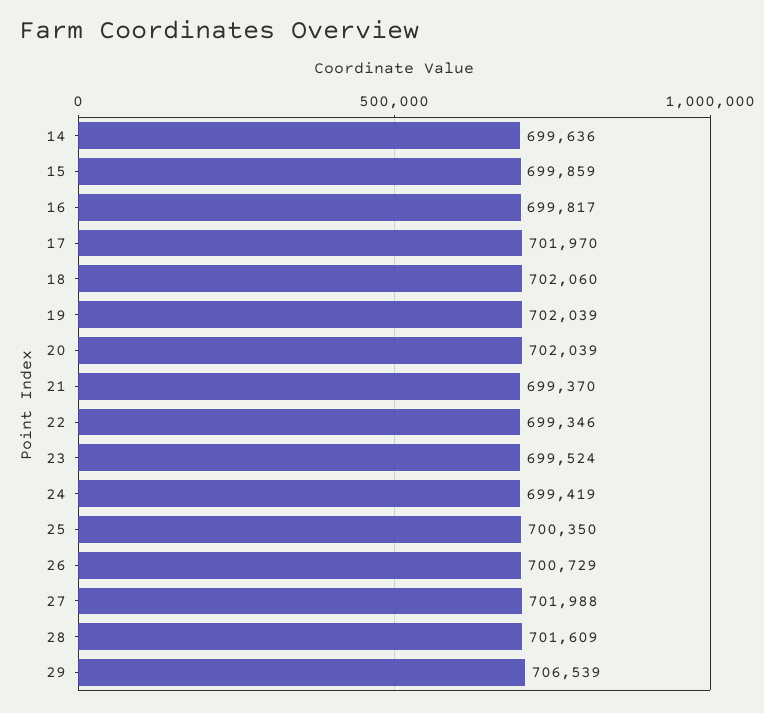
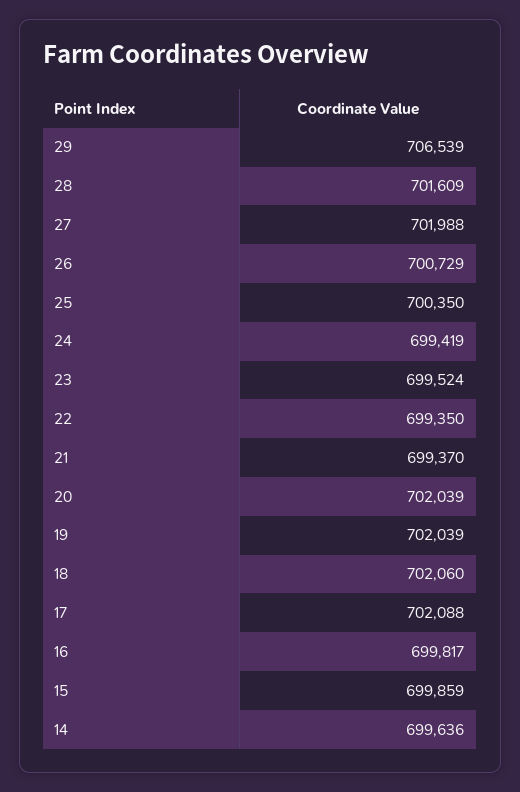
17: 701970 -> 702088
22: 699346 -> 699350

